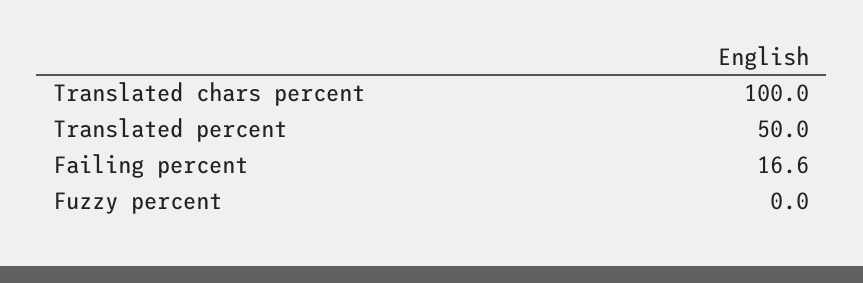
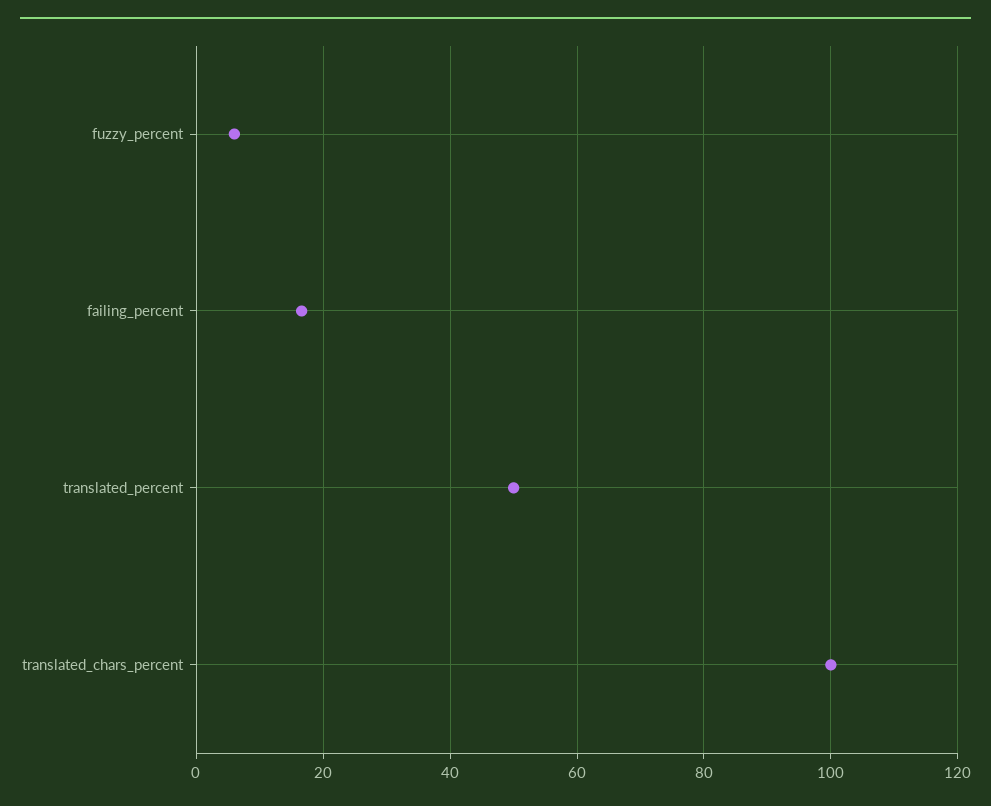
Fuzzy percent: 0 -> 6

